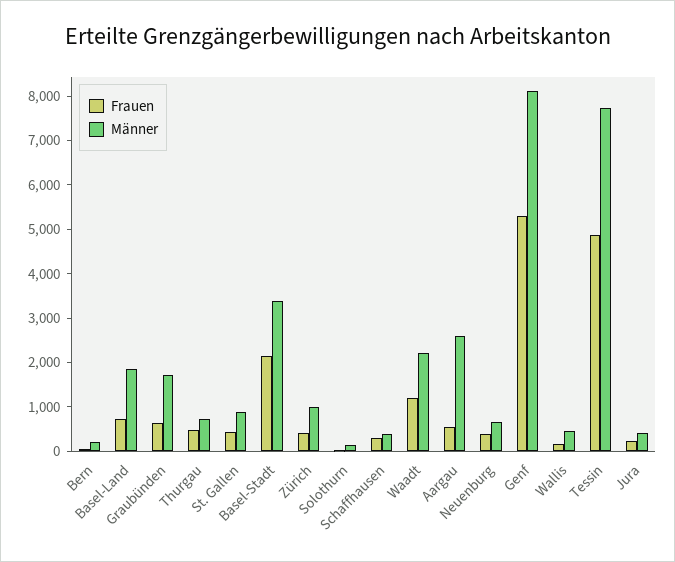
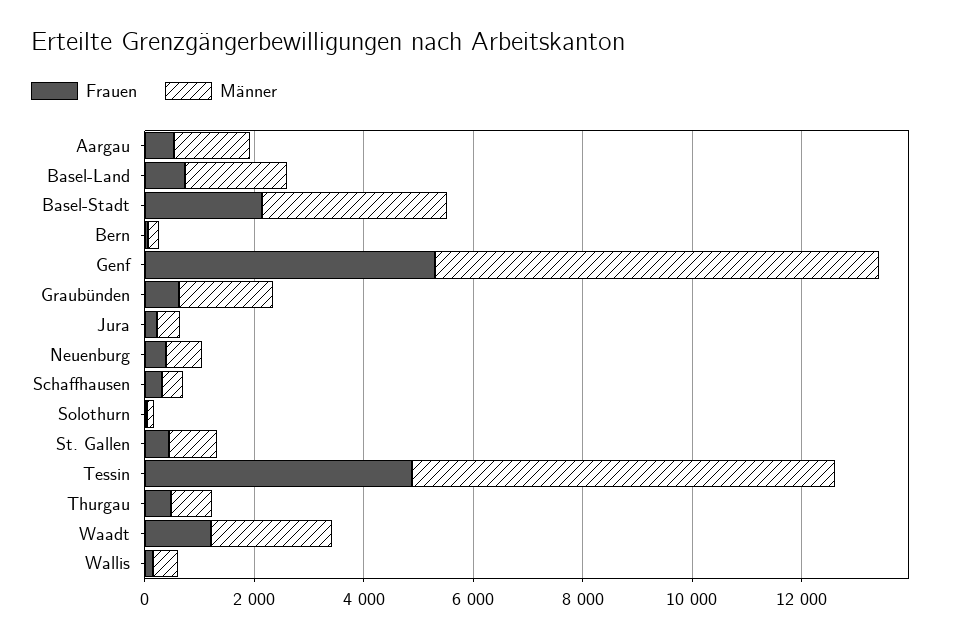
Frauen, Zürich: 400 -> none
Männer, Zürich: 1000 -> none
Männer, Aargau: 2600 -> 1500

